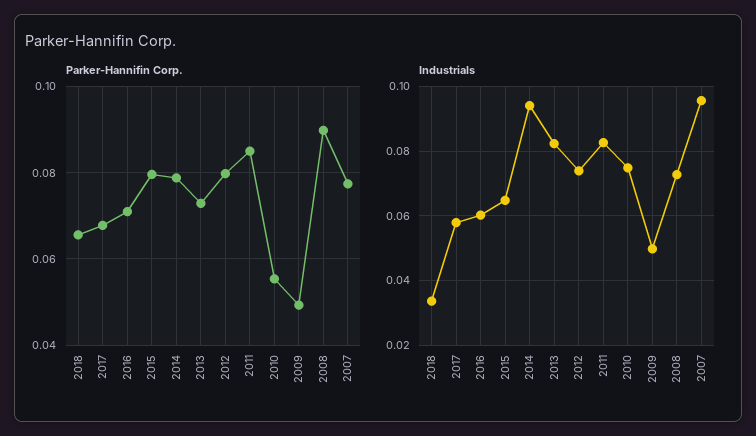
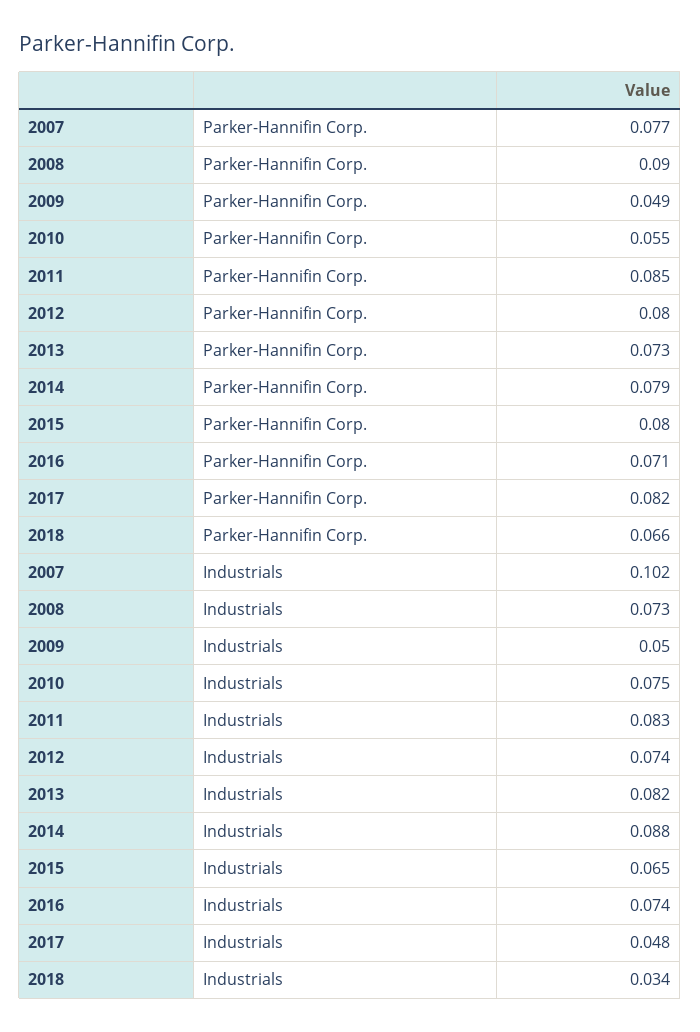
Parker-Hannifin Corp., 2017: 0.068 -> 0.082
Industrials, 2017: 0.058 -> 0.048
Industrials, 2016: 0.06 -> 0.074
Industrials, 2014: 0.094 -> 0.088
Industrials, 2007: 0.096 -> 0.102

